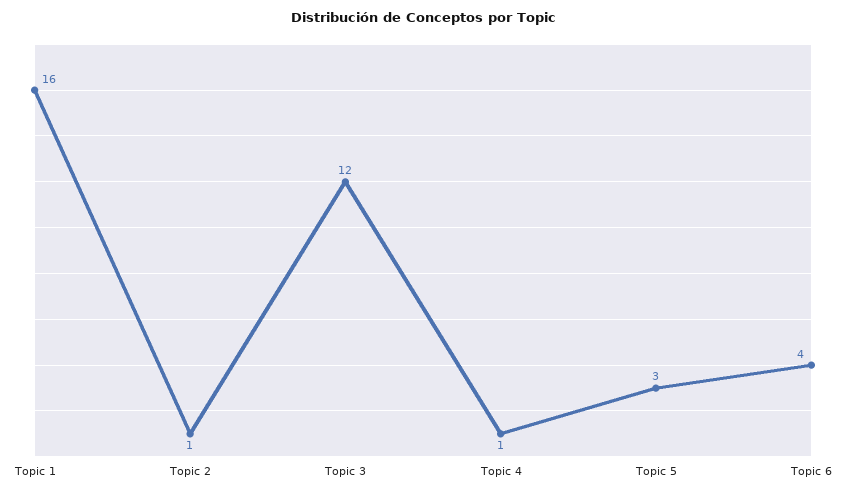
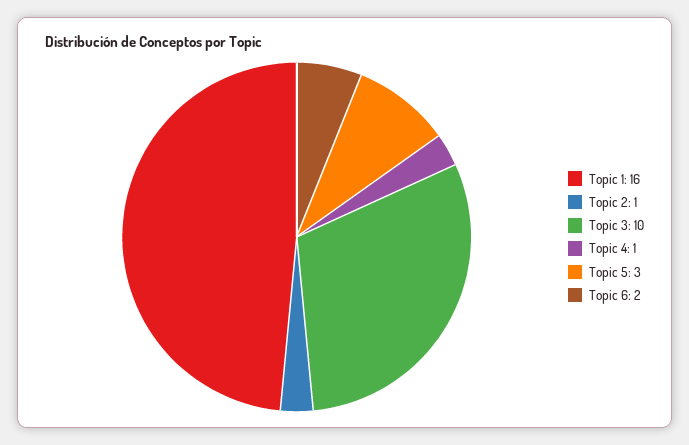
Topic 3: 12 -> 10
Topic 6: 4 -> 2

